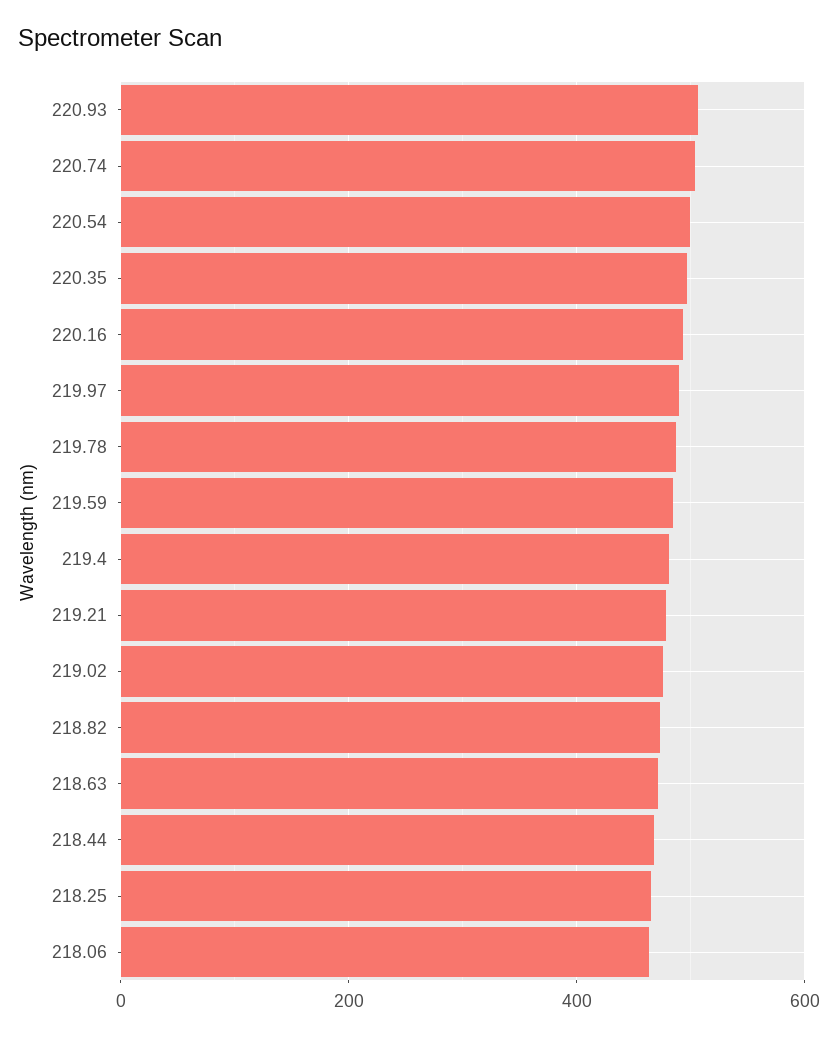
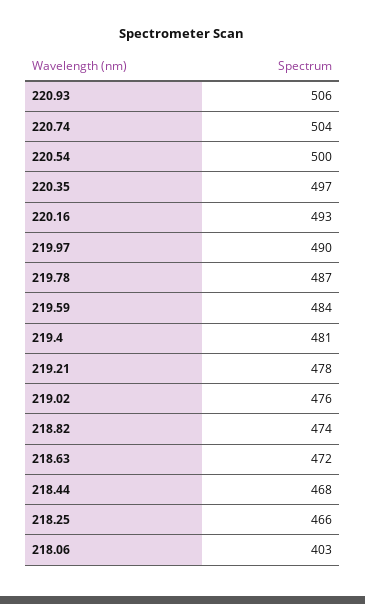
218.06: 460 -> 403

